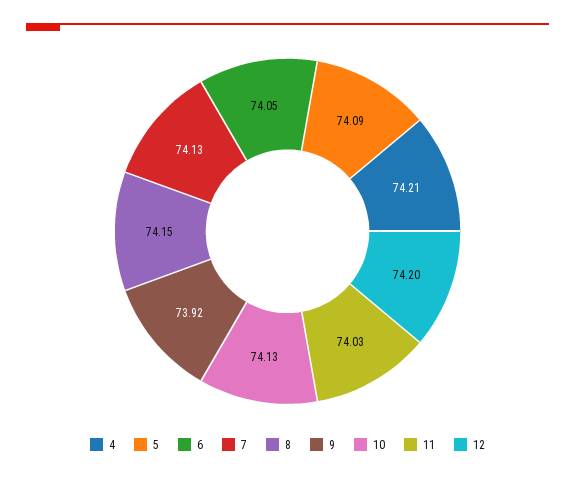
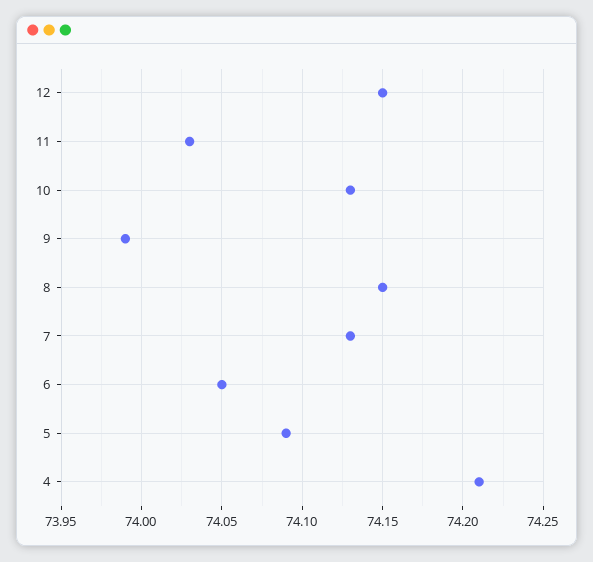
9: 73.92 -> 73.99
12: 74.2 -> 74.15

